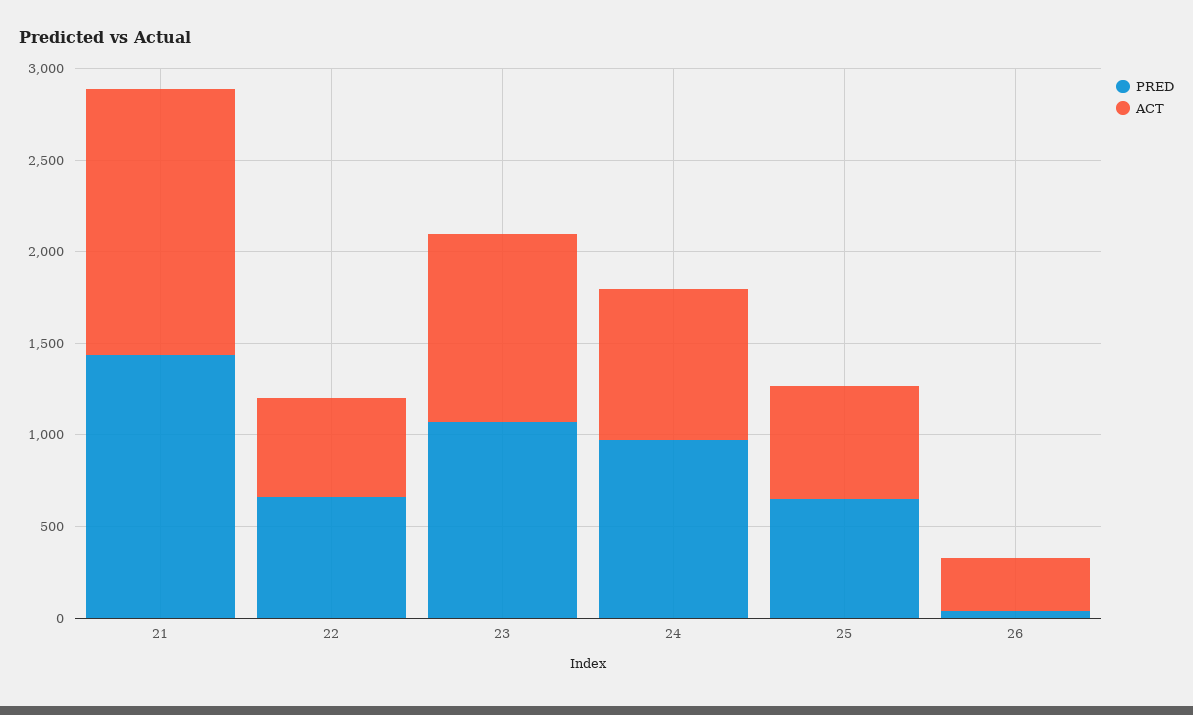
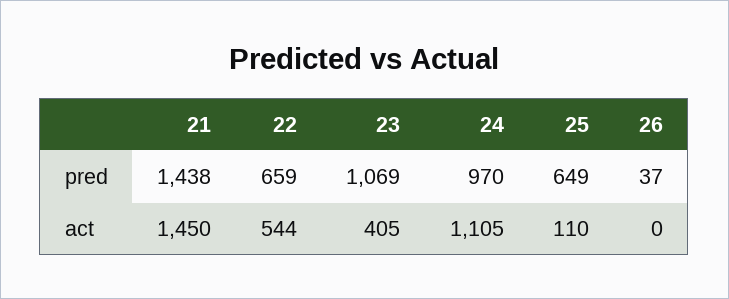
ACT, 23: 1000 -> 405
ACT, 24: 800 -> 1105
ACT, 25: 600 -> 110
ACT, 26: 300 -> 0

